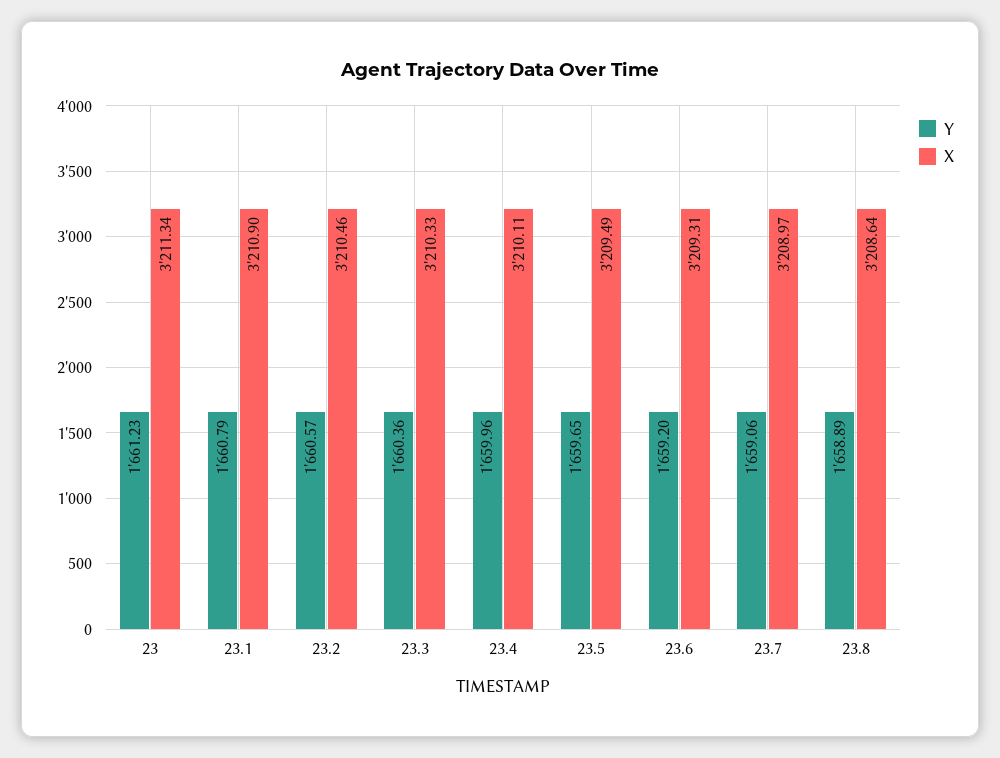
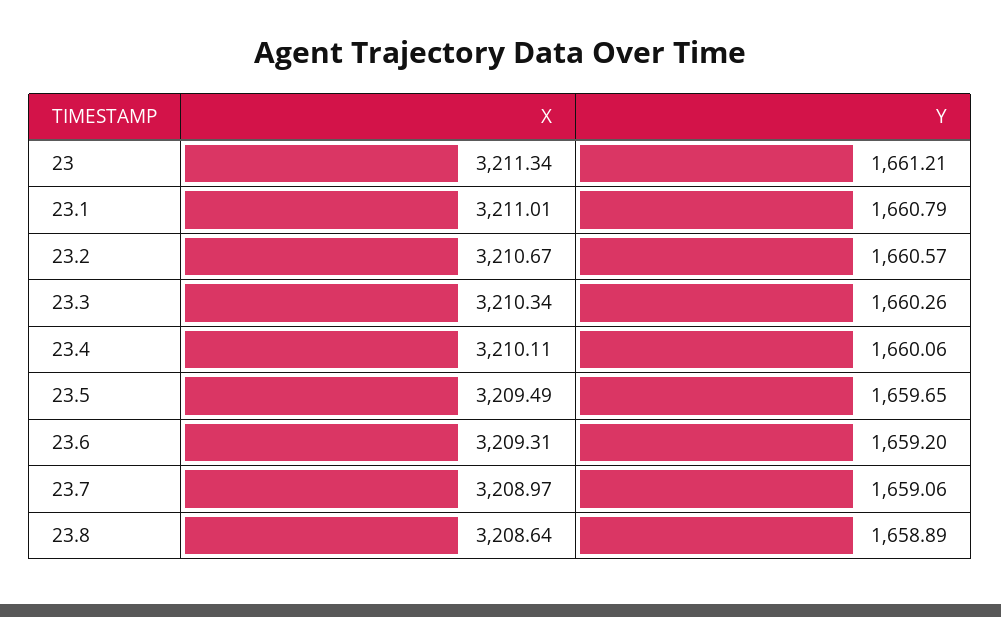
Y, 23: 1661.23 -> 1661.21
X, 23.1: 3210.9 -> 3211.01
X, 23.2: 3210.46 -> 3210.67
Y, 23.3: 1660.36 -> 1660.26
X, 23.3: 3210.33 -> 3210.34
Y, 23.4: 1659.96 -> 1660.06

